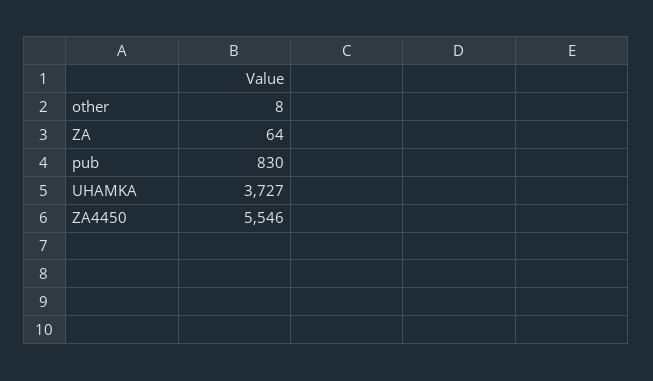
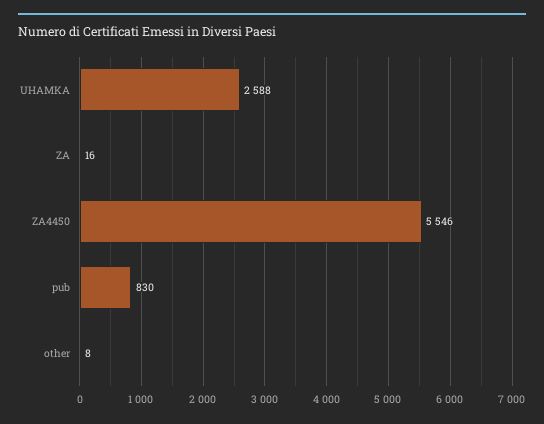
ZA: 64 -> 16
UHAMKA: 3727 -> 2588

